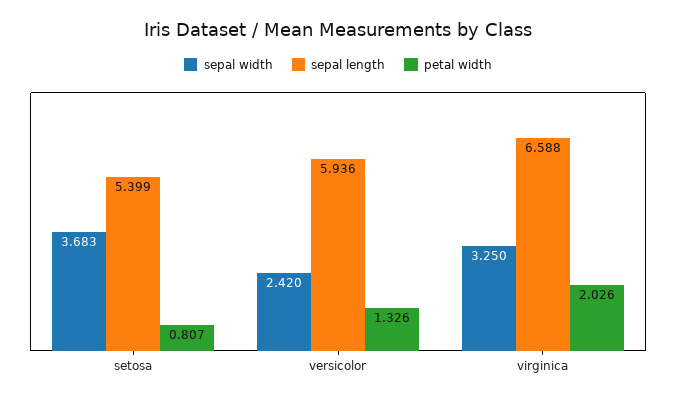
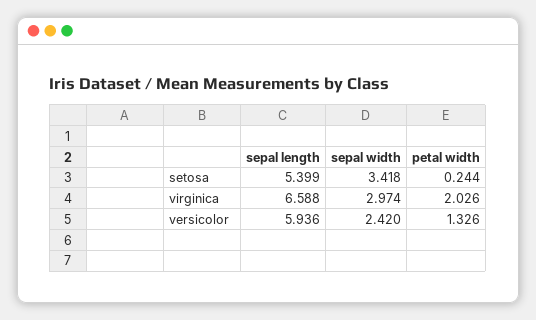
sepal width, setosa: 3.683 -> 3.418
petal width, setosa: 0.807 -> 0.244
sepal width, virginica: 3.25 -> 2.974

